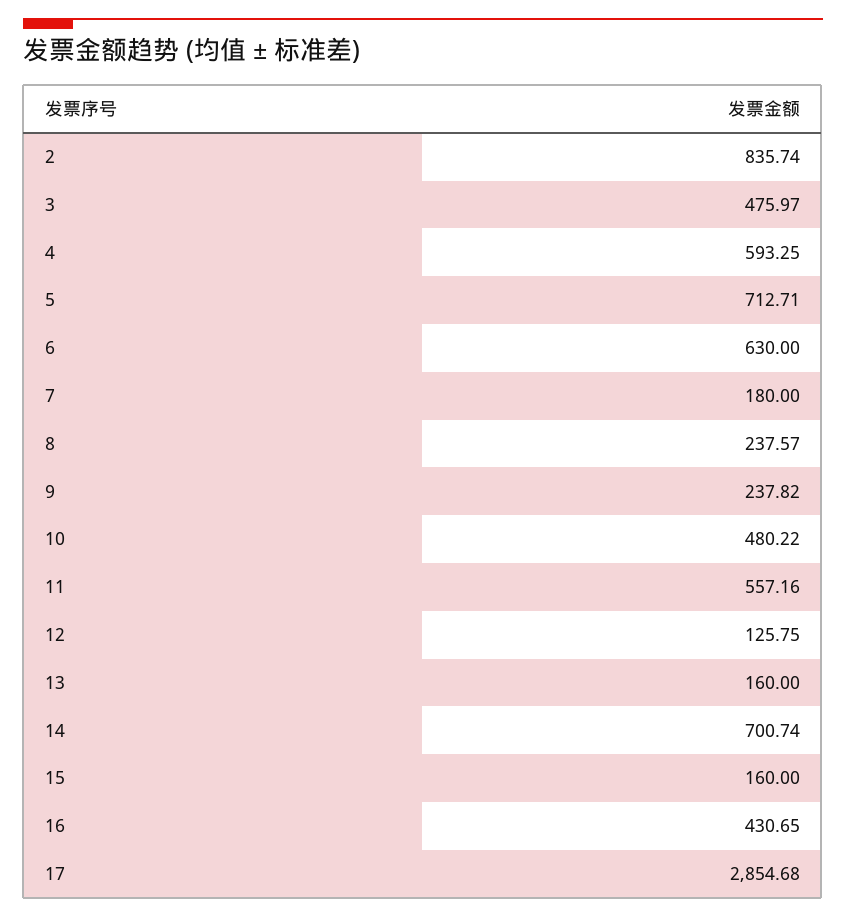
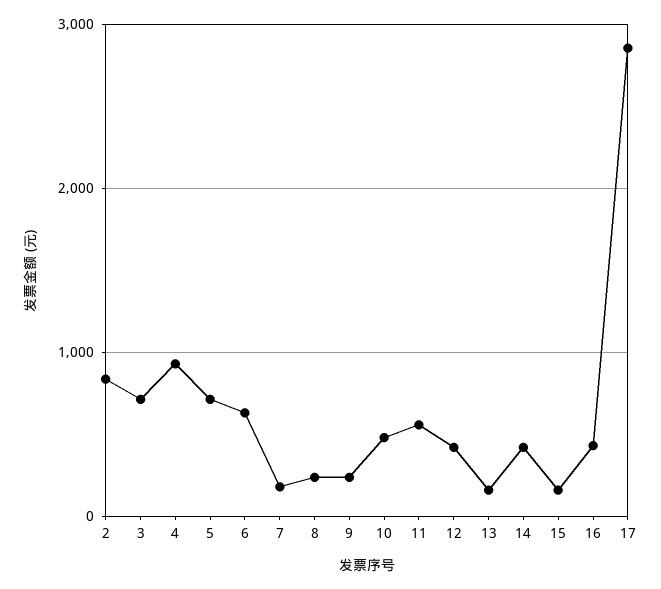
3: 475.97 -> 700
4: 593.25 -> 900
12: 125.75 -> 400
14: 700.74 -> 400

